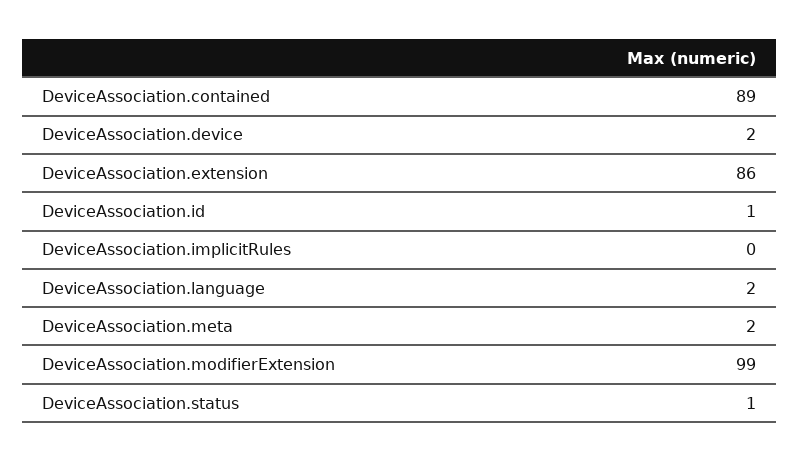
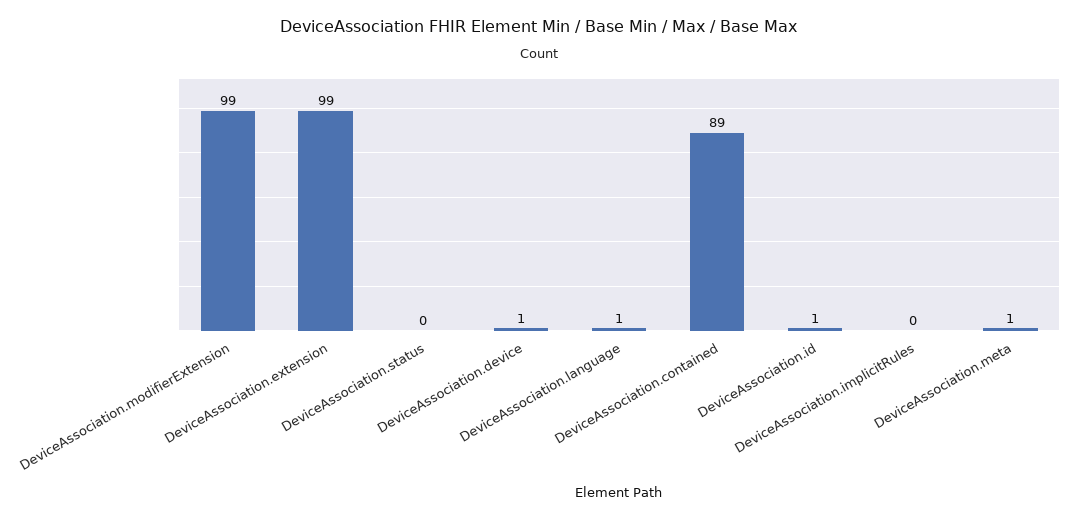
DeviceAssociation.device: 2 -> 1
DeviceAssociation.extension: 86 -> 99
DeviceAssociation.language: 2 -> 1
DeviceAssociation.meta: 2 -> 1
DeviceAssociation.status: 1 -> 0

